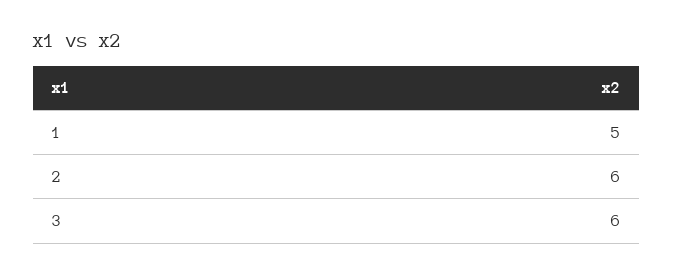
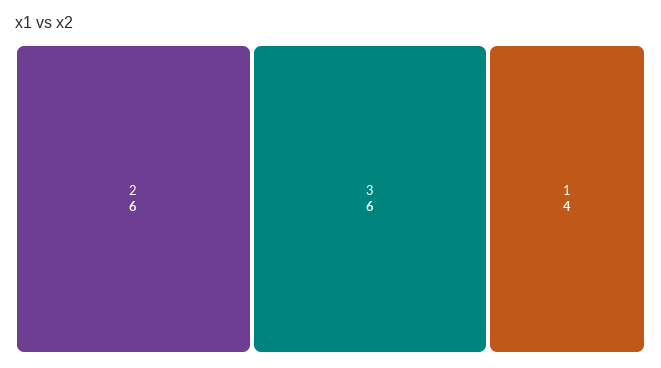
1: 5 -> 4

